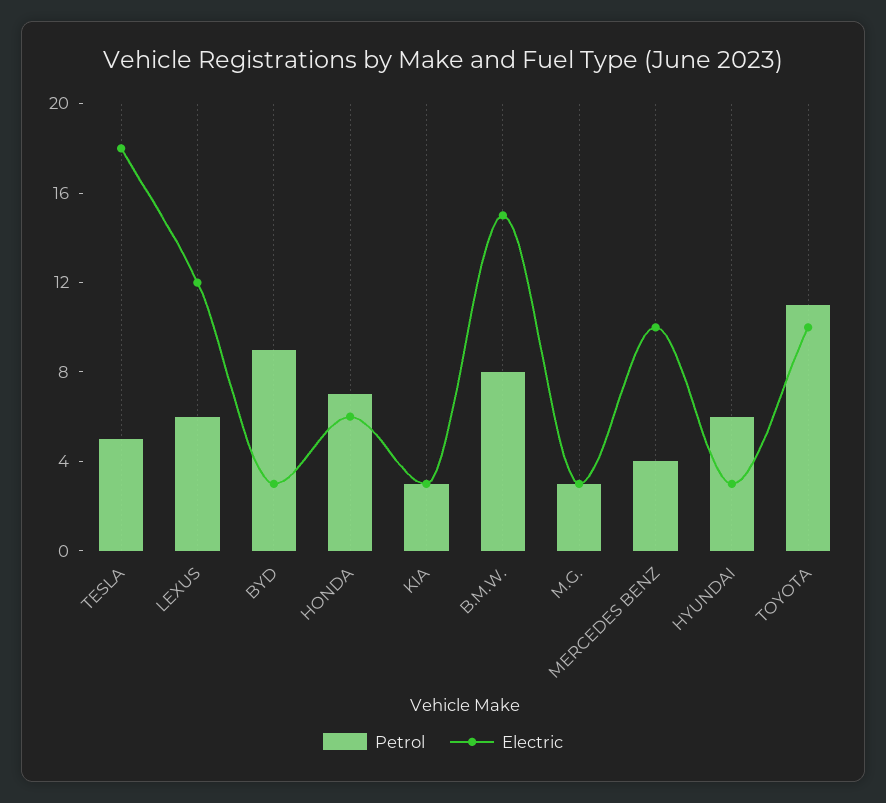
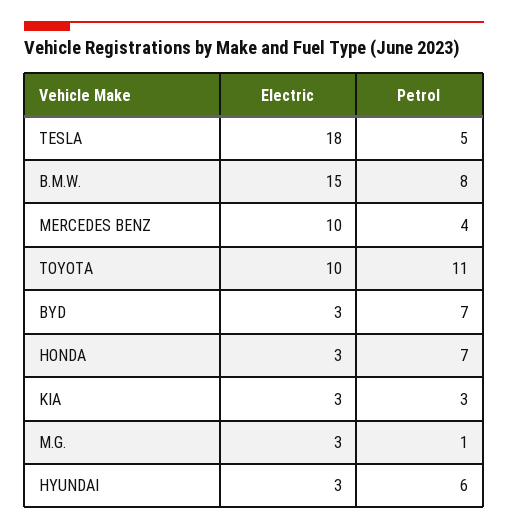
Petrol, LEXUS: 6 -> none
Electric, LEXUS: 12 -> none
Petrol, BYD: 9 -> 7
Electric, HONDA: 6 -> 3
Petrol, M.G.: 3 -> 1

